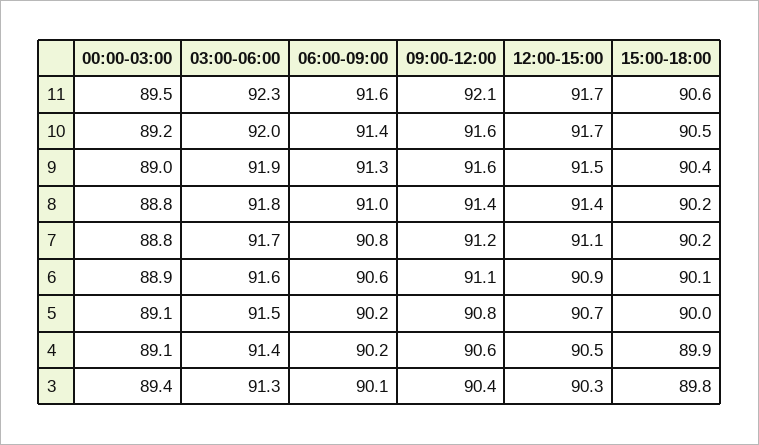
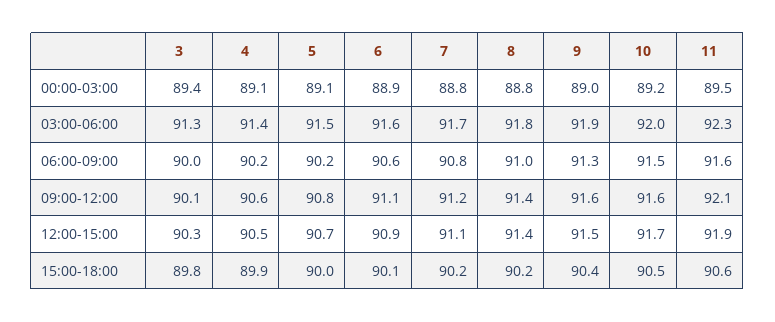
12:00-15:00, 11: 91.7 -> 91.9
06:00-09:00, 10: 91.4 -> 91.5
06:00-09:00, 3: 90.1 -> 90
09:00-12:00, 3: 90.4 -> 90.1

